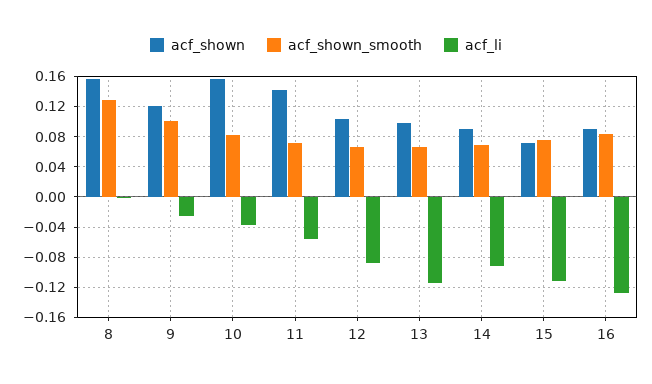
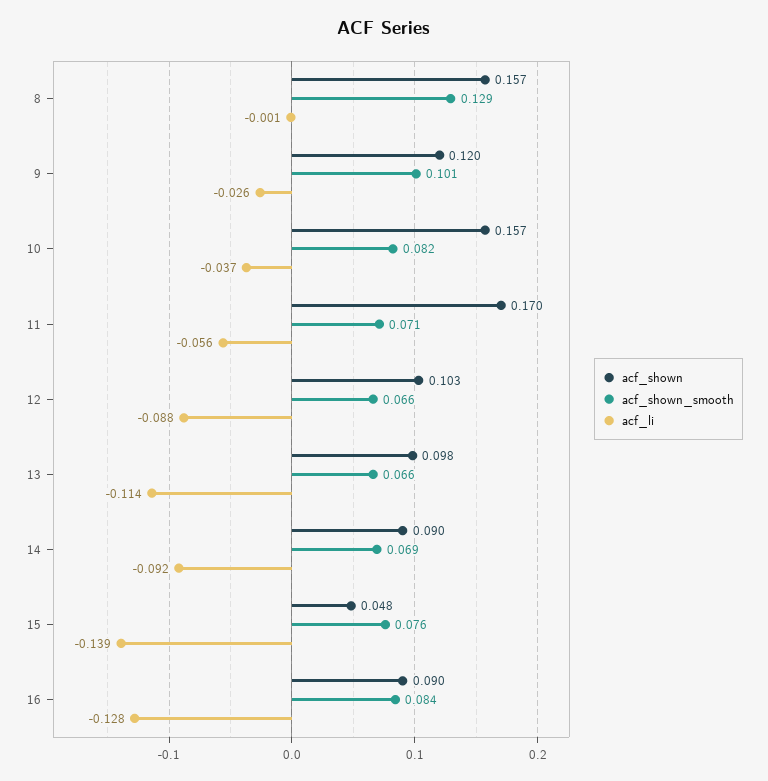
acf_shown, 11: 0.14 -> 0.17
acf_shown, 15: 0.07 -> 0.048
acf_li, 15: -0.11 -> -0.139

